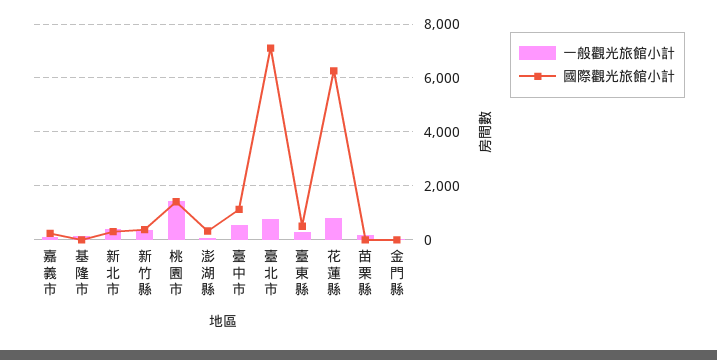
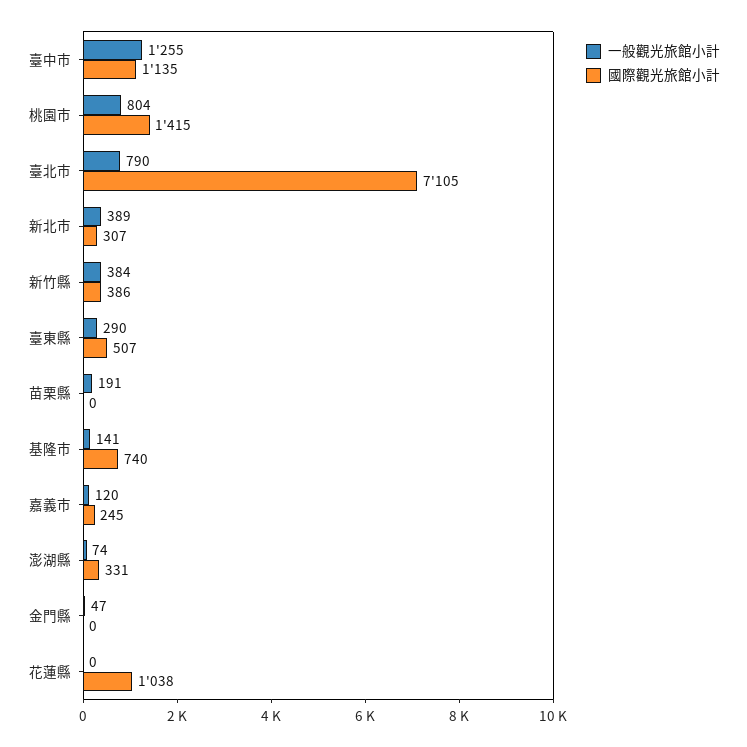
國際觀光旅館小計, 基隆市: 0 -> 740
一般觀光旅館小計, 桃園市: 1500 -> 804
一般觀光旅館小計, 臺中市: 500 -> 1255
一般觀光旅館小計, 花蓮縣: 750 -> 0
國際觀光旅館小計, 花蓮縣: 6250 -> 1038

